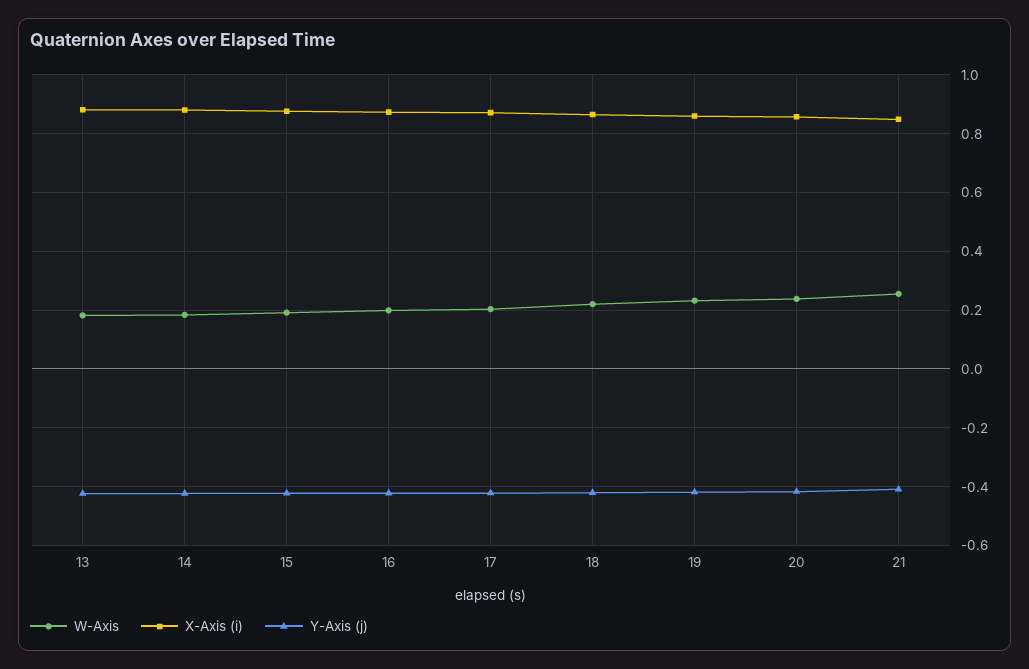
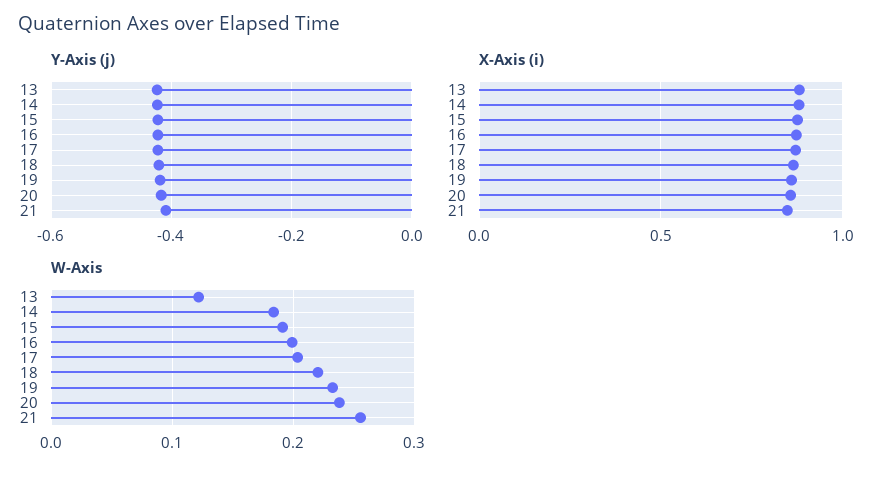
W-Axis, 13: 0.175 -> 0.12

